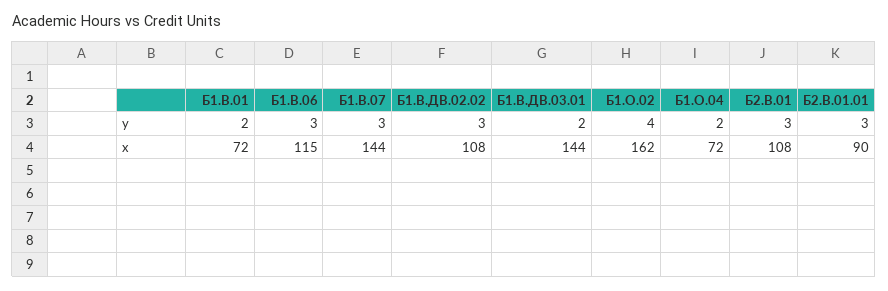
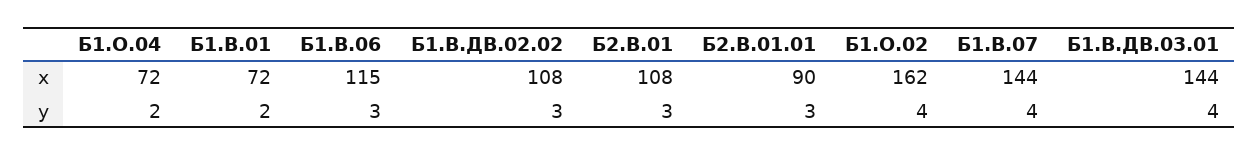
Б1.В.07, y: 3 -> 4
Б1.В.ДВ.03.01, y: 2 -> 4

